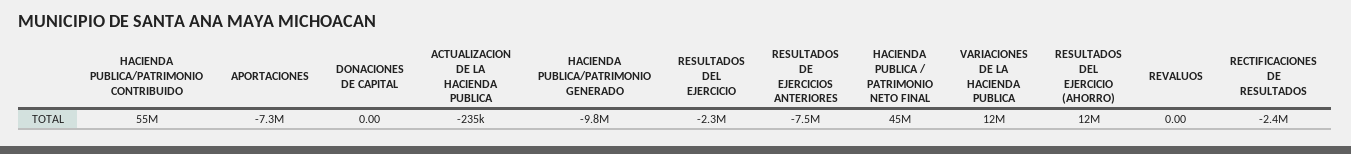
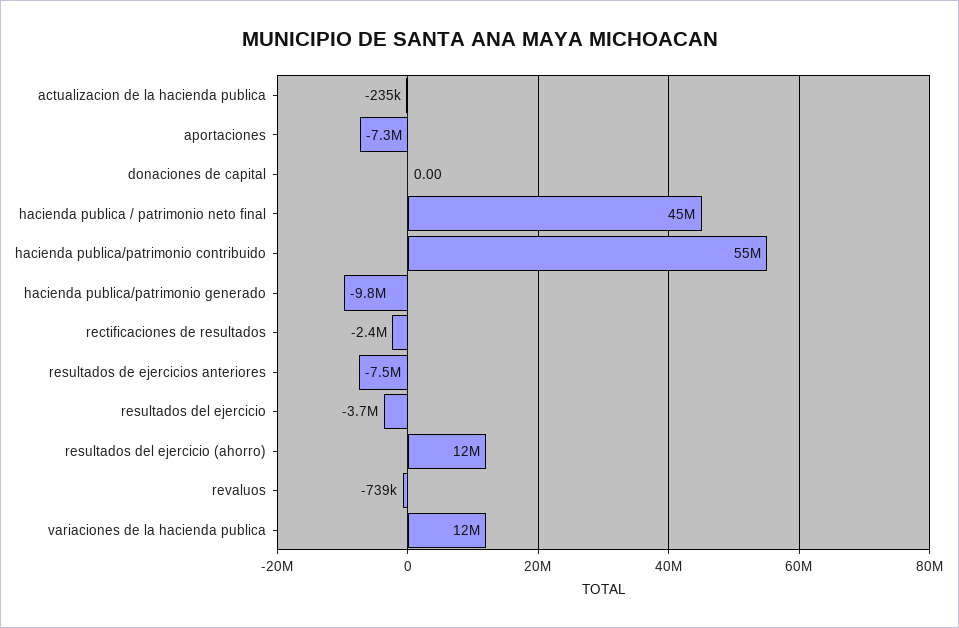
RESULTADOS DEL EJERCICIO: -2300000 -> -3700000
REVALUOS: 0 -> -739000

